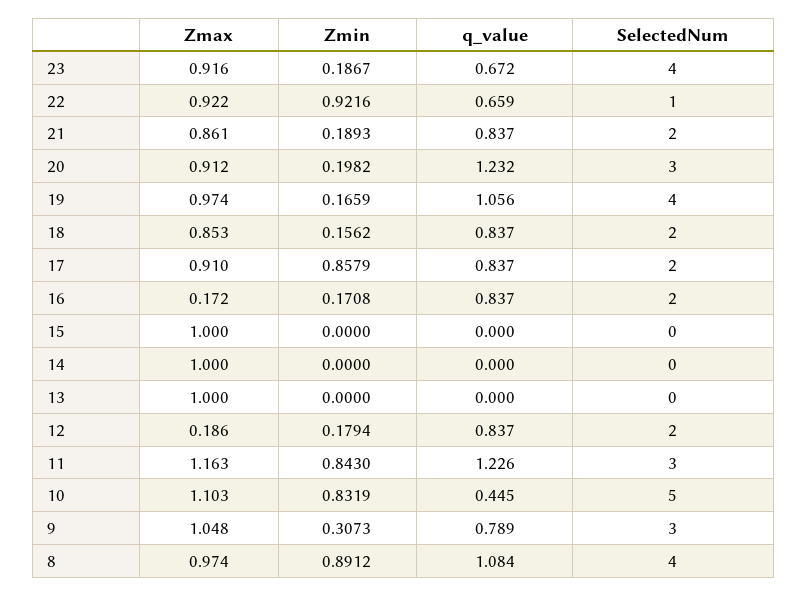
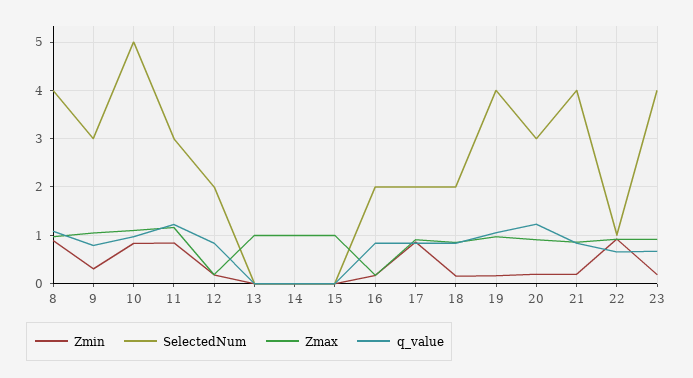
SelectedNum, 21: 2 -> 4
q_value, 10: 0.445 -> 1

